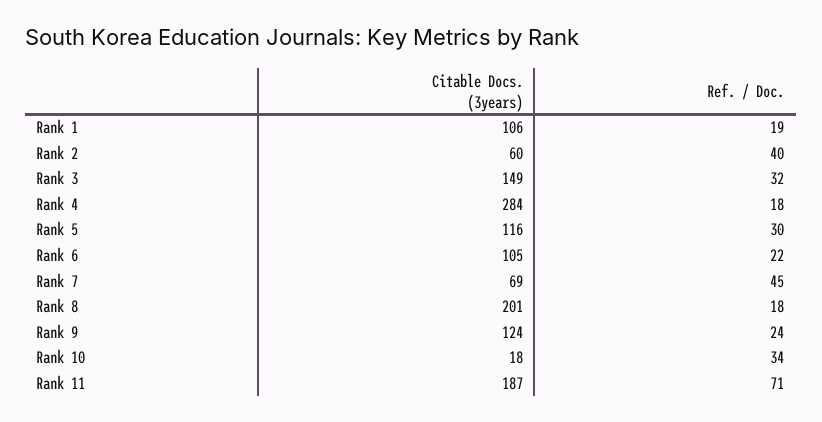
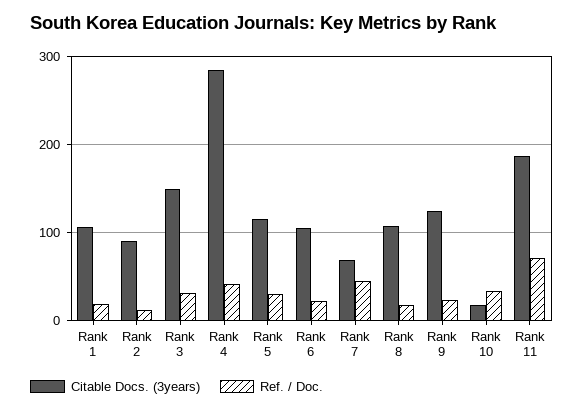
Citable Docs. (3years), Rank 2: 60 -> 90
Ref. / Doc., Rank 2: 40 -> 10
Ref. / Doc., Rank 4: 18 -> 40
Citable Docs. (3years), Rank 8: 201 -> 110

